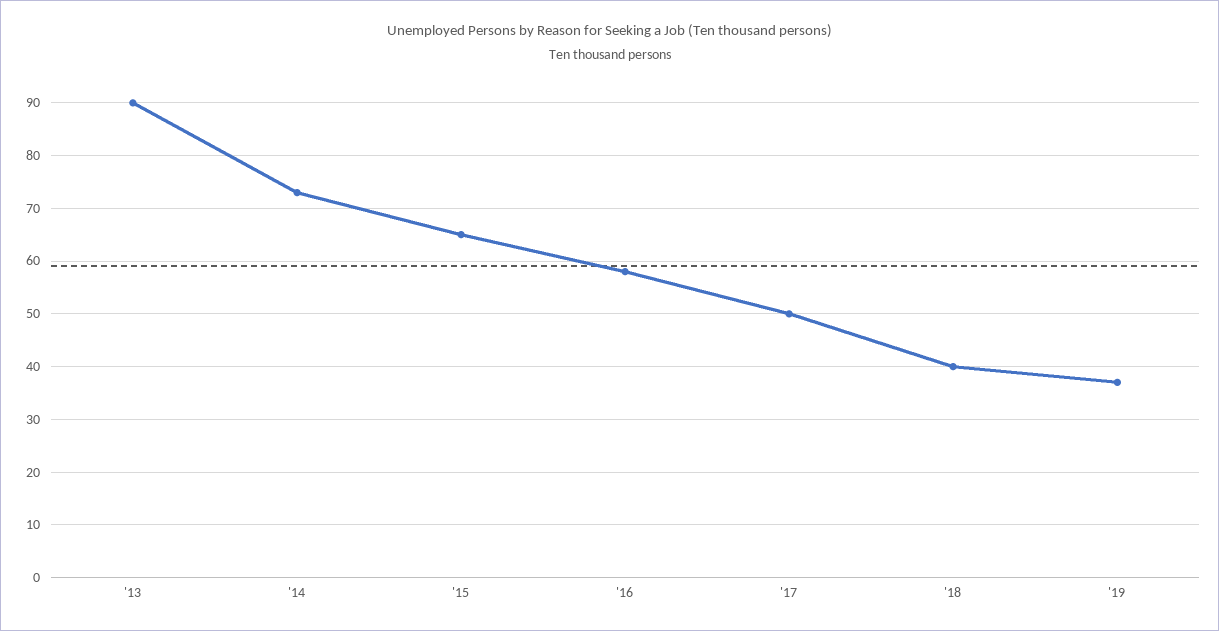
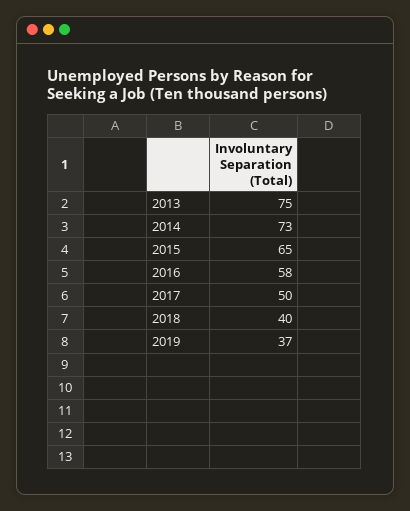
'13: 90 -> 75

